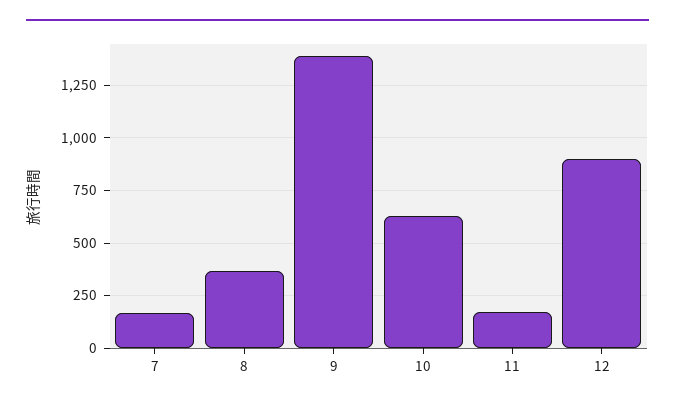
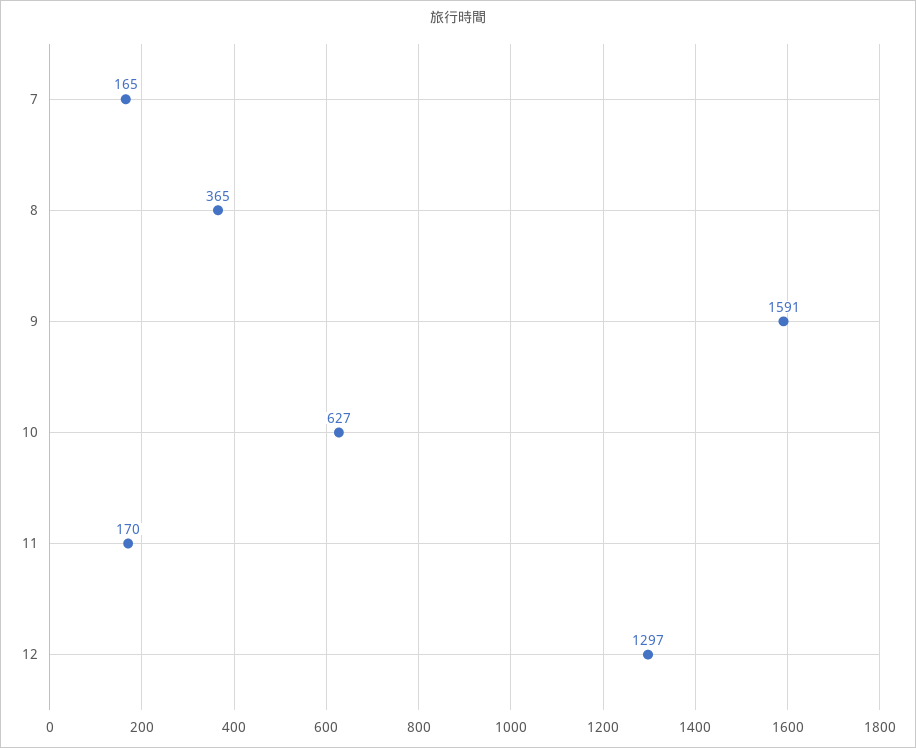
9: 1400 -> 1591
12: 900 -> 1297

